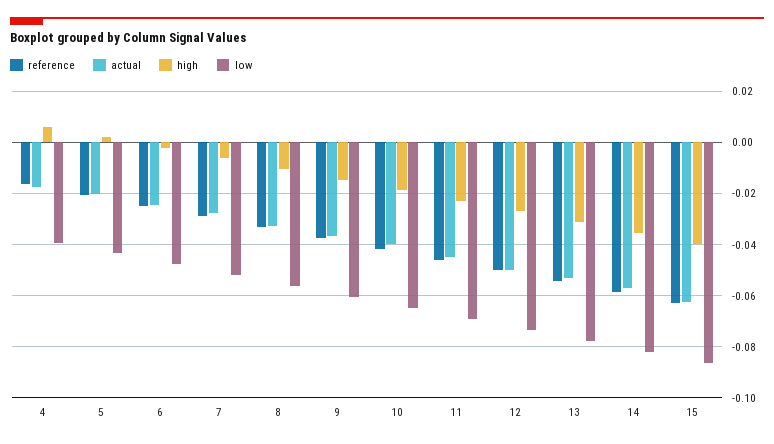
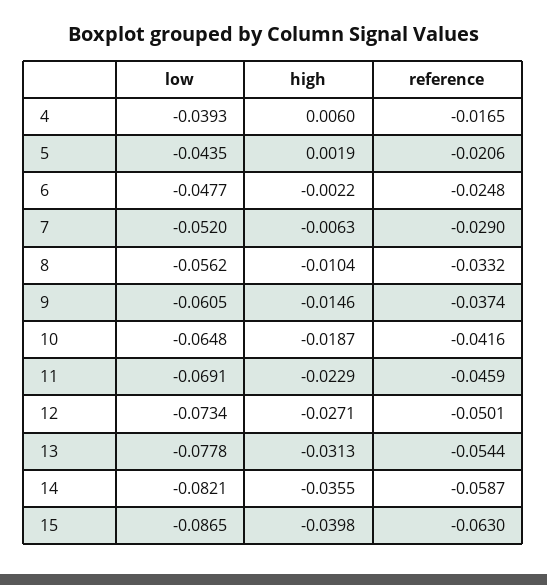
actual, 4: -0.0175 -> none
actual, 5: -0.02 -> none
actual, 6: -0.025 -> none
actual, 7: -0.0275 -> none
actual, 8: -0.0325 -> none
actual, 9: -0.0375 -> none
actual, 10: -0.04 -> none
actual, 11: -0.045 -> none
actual, 12: -0.05 -> none
actual, 13: -0.0525 -> none
actual, 14: -0.0575 -> none
actual, 15: -0.0625 -> none

